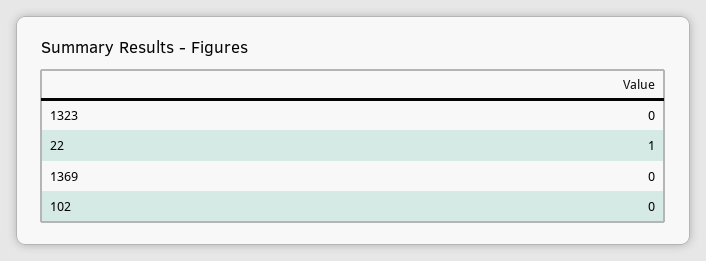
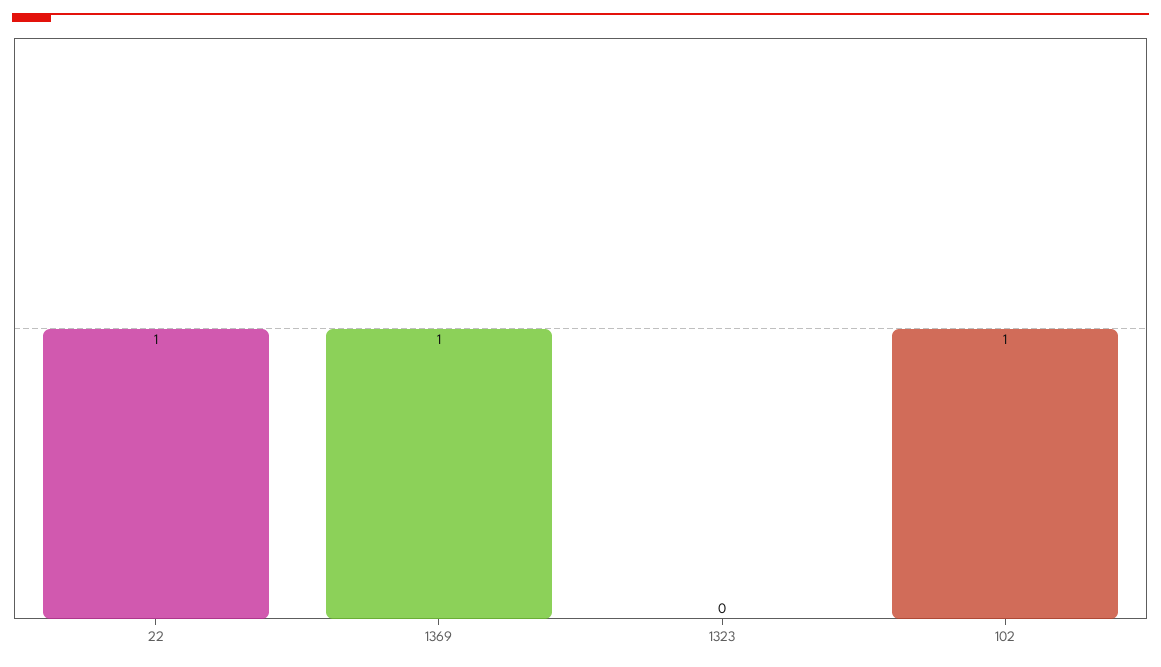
1369: 0 -> 1
102: 0 -> 1

